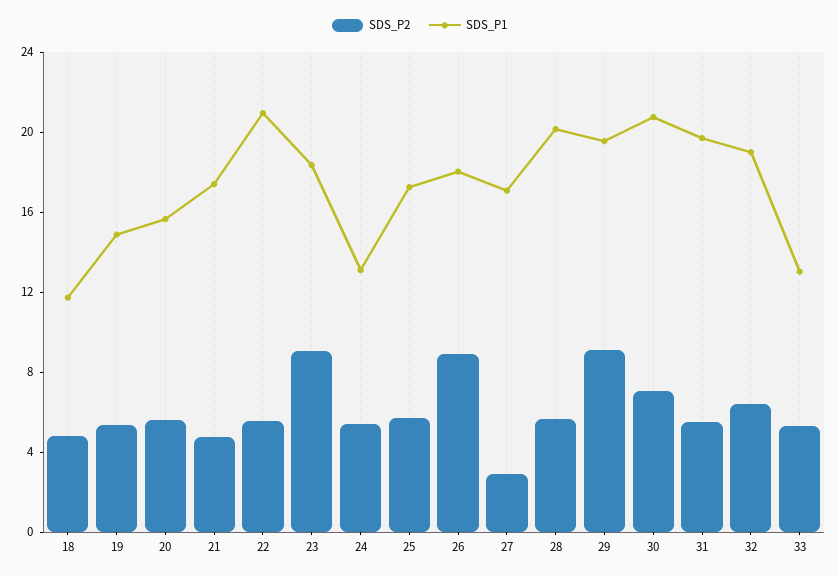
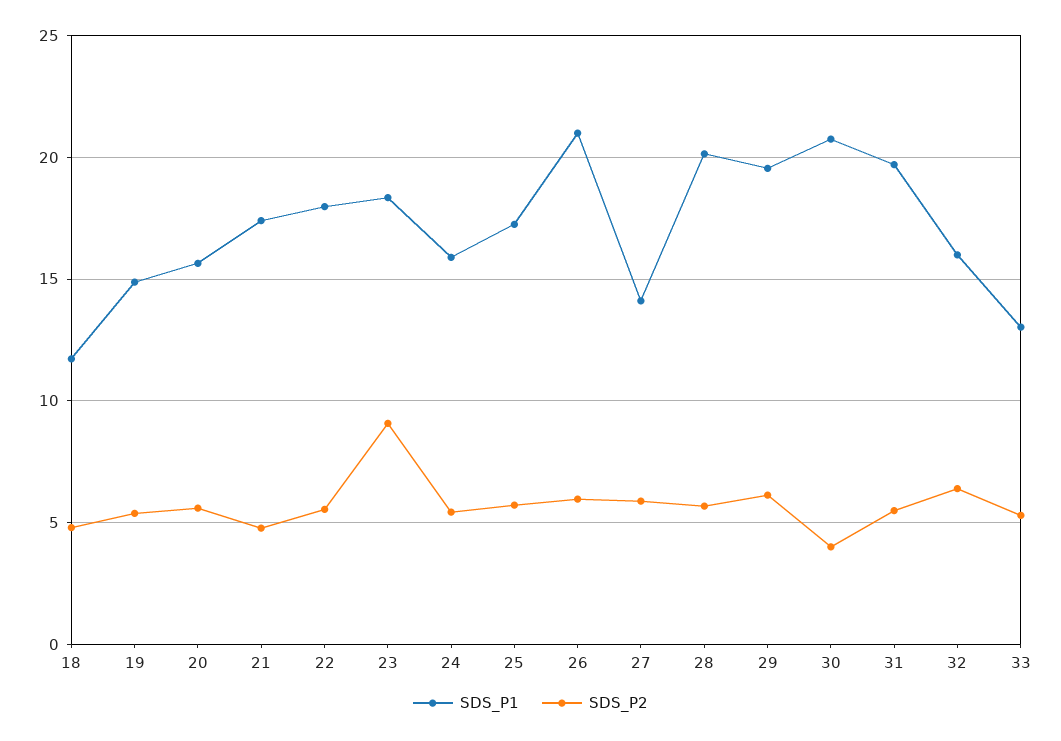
SDS_P1, 22: 21 -> 18
SDS_P1, 24: 13 -> 16
SDS_P2, 26: 9 -> 6
SDS_P1, 26: 18 -> 21
SDS_P2, 27: 3 -> 6
SDS_P1, 27: 17 -> 14
SDS_P2, 29: 9 -> 6
SDS_P2, 30: 7 -> 4
SDS_P1, 32: 19 -> 16

